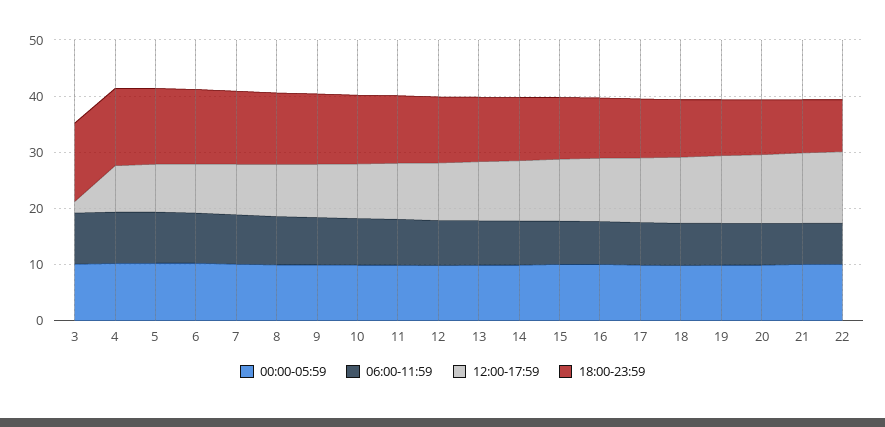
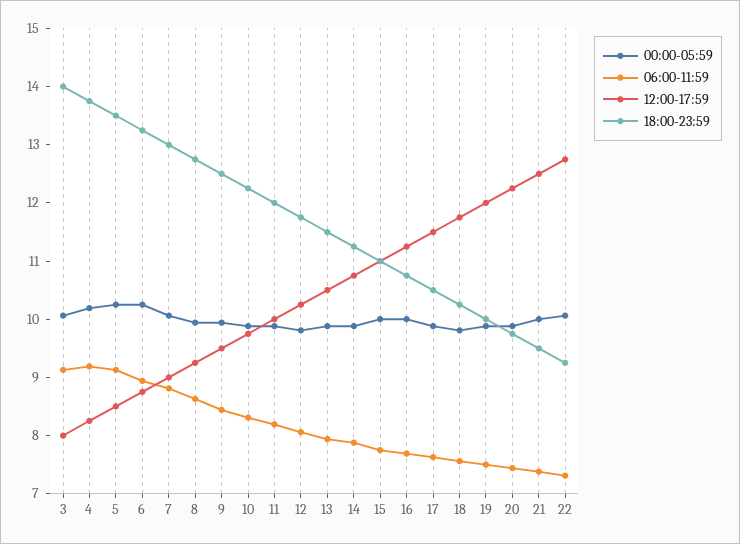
12:00-17:59, 3: 2 -> 8

